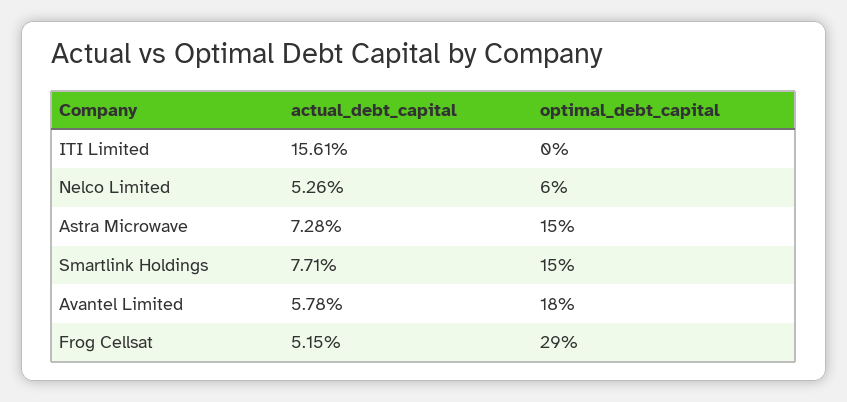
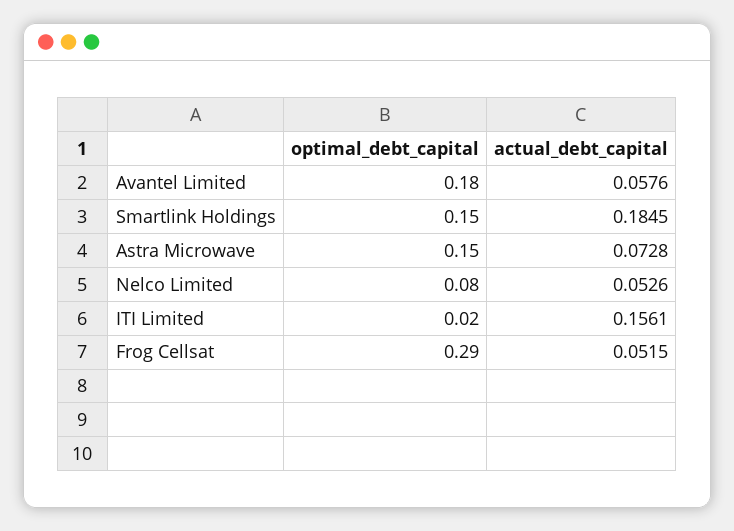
optimal_debt_capital, ITI Limited: 0 -> 0.02
optimal_debt_capital, Nelco Limited: 0.06 -> 0.08
actual_debt_capital, Smartlink Holdings: 0.0771 -> 0.1845
actual_debt_capital, Avantel Limited: 0.0578 -> 0.0576

